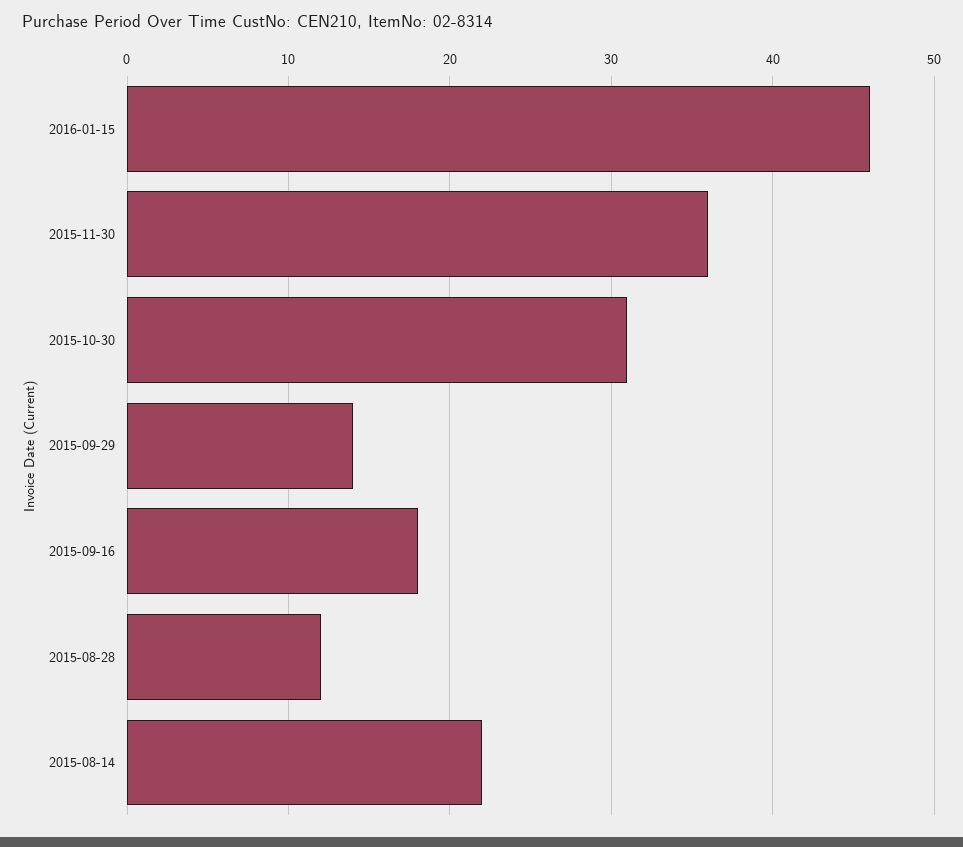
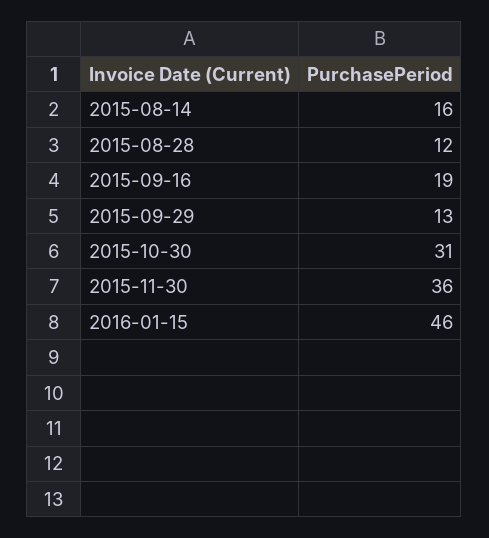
2015-09-29: 14 -> 13
2015-09-16: 18 -> 19
2015-08-14: 22 -> 16

